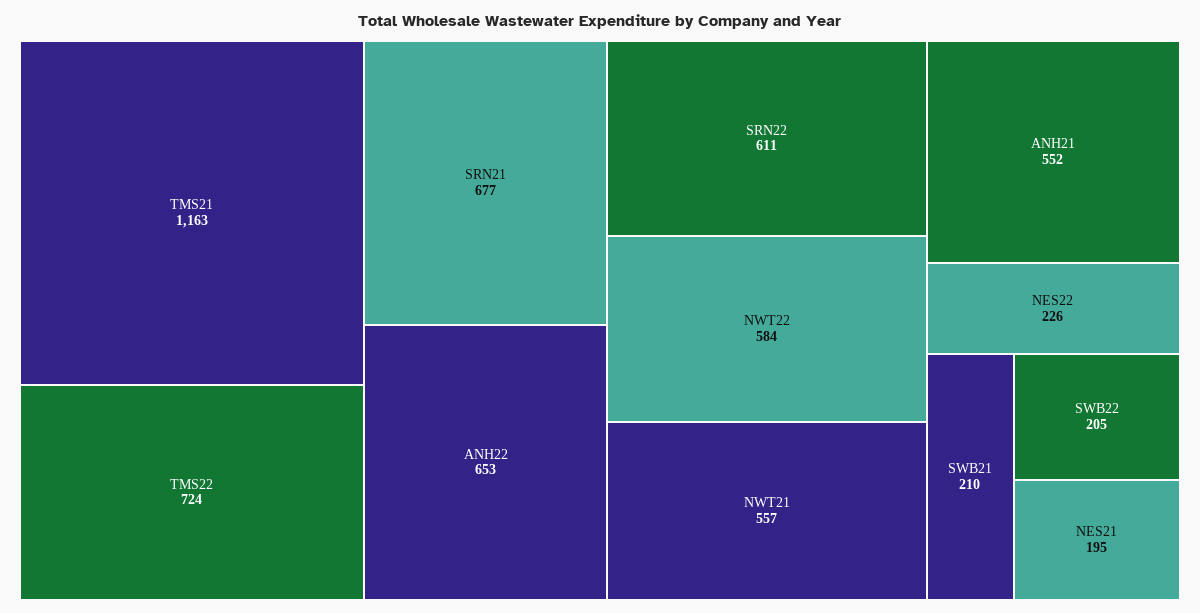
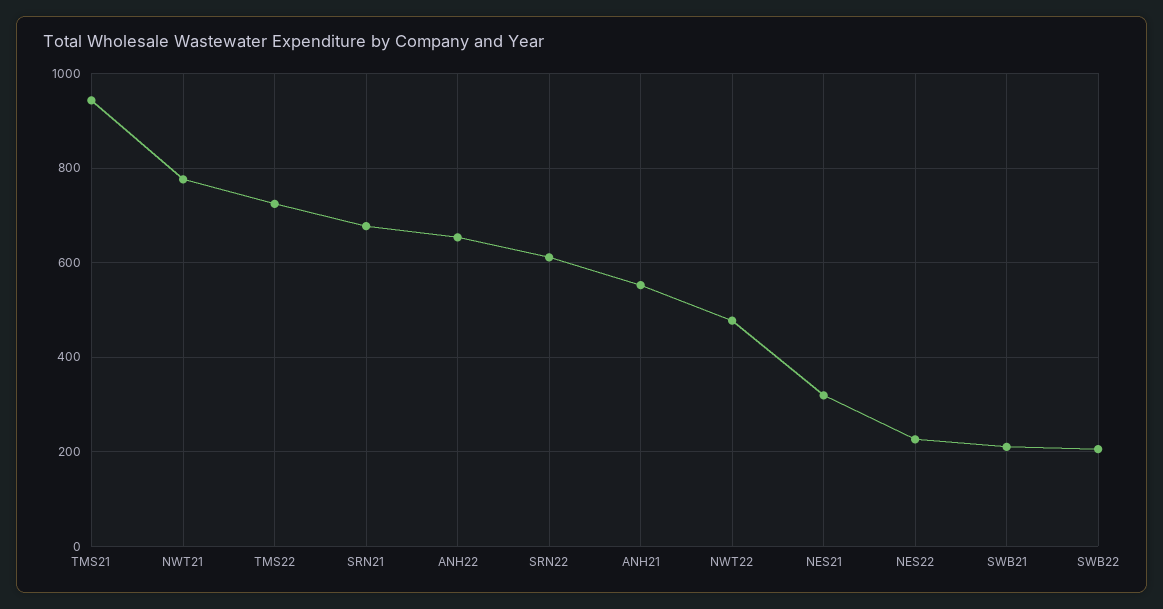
TMS21: 1163 -> 940
NWT22: 584 -> 480
NWT21: 557 -> 780
NES21: 195 -> 320

